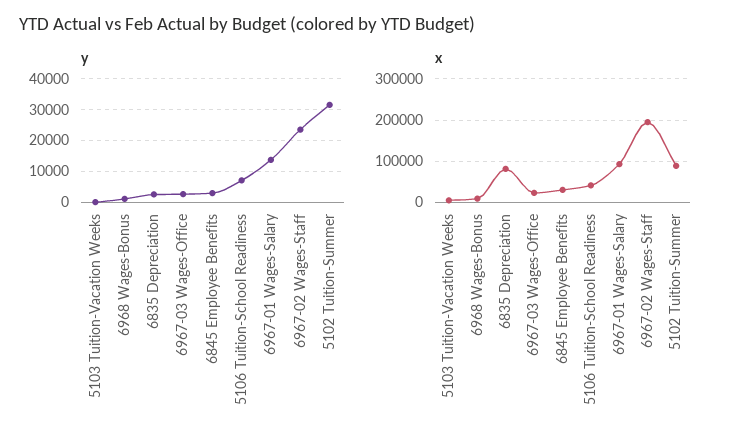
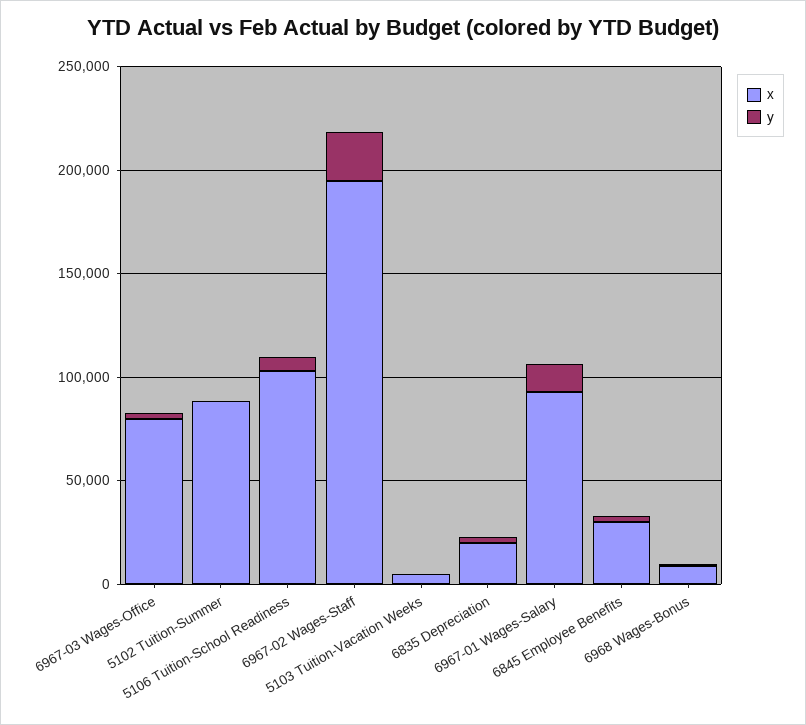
y, 5102 Tuition-Summer: 32000 -> 0
x, 6835 Depreciation: 80000 -> 20000
x, 6967-03 Wages-Office: 20000 -> 80000
x, 5106 Tuition-School Readiness: 40000 -> 100000

